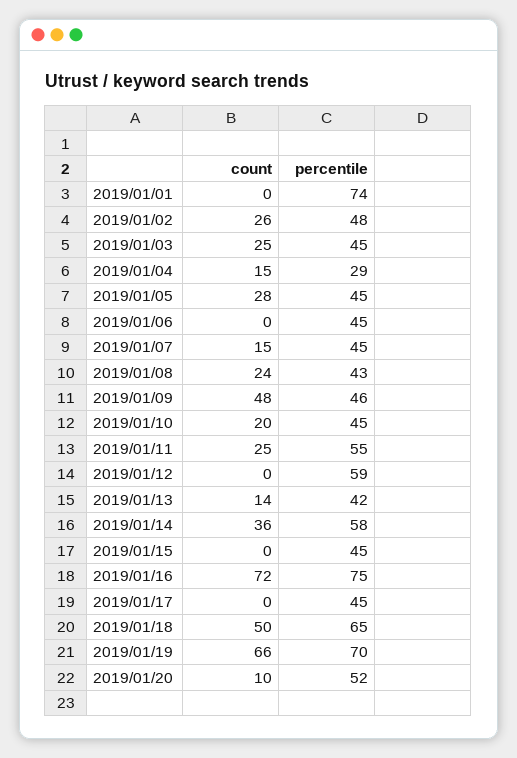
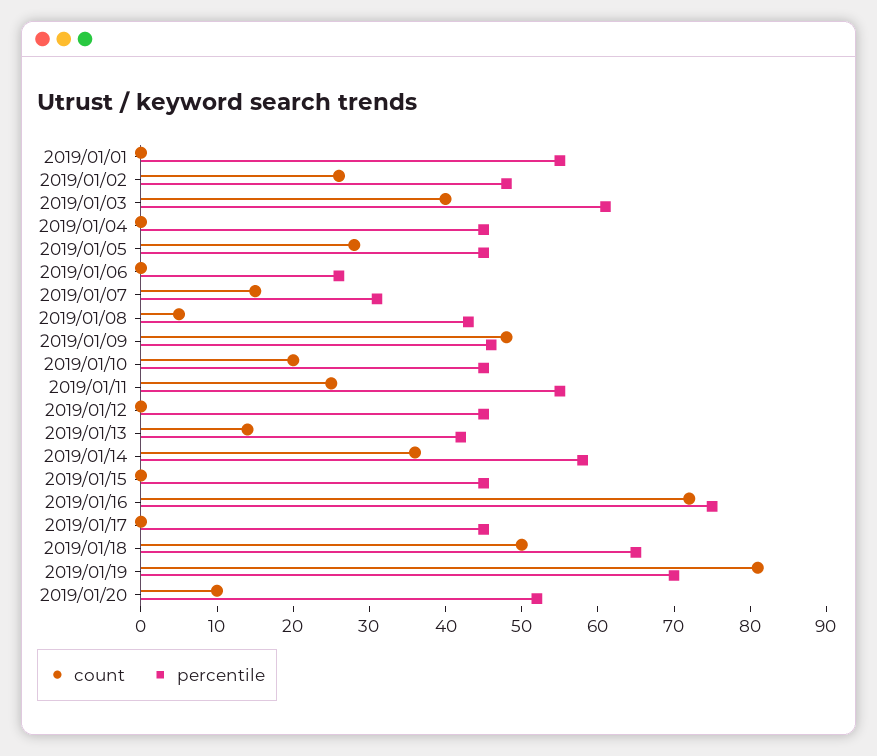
percentile, 2019/01/01: 74 -> 55
count, 2019/01/03: 25 -> 40
percentile, 2019/01/03: 45 -> 60
count, 2019/01/04: 15 -> 0
percentile, 2019/01/04: 29 -> 45
percentile, 2019/01/06: 45 -> 25
percentile, 2019/01/07: 45 -> 30
count, 2019/01/08: 24 -> 5
percentile, 2019/01/12: 59 -> 45
count, 2019/01/19: 66 -> 80

